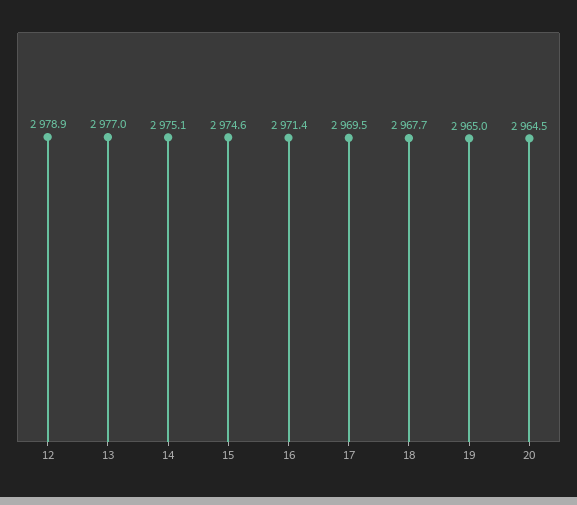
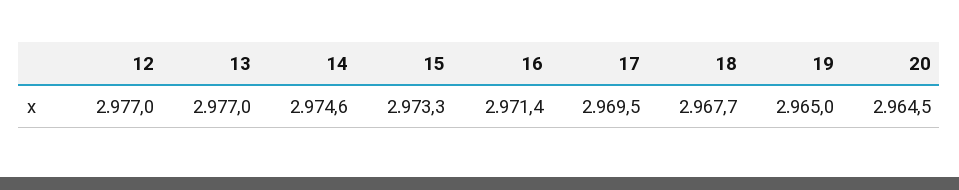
12: 2978.9 -> 2977
14: 2975.1 -> 2974.6
15: 2974.6 -> 2973.3

